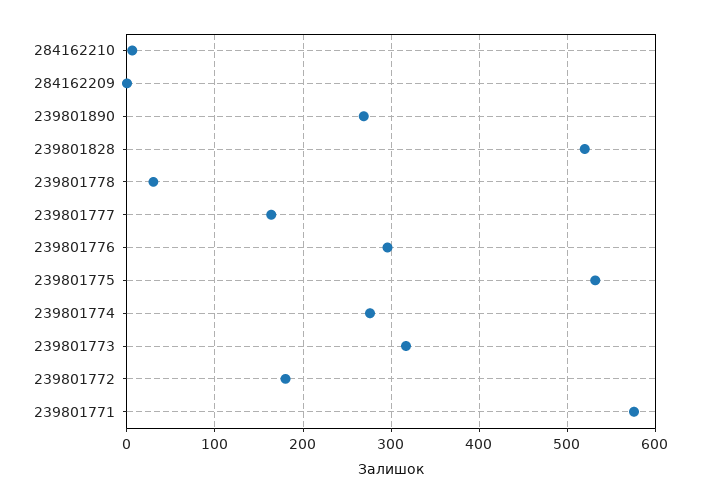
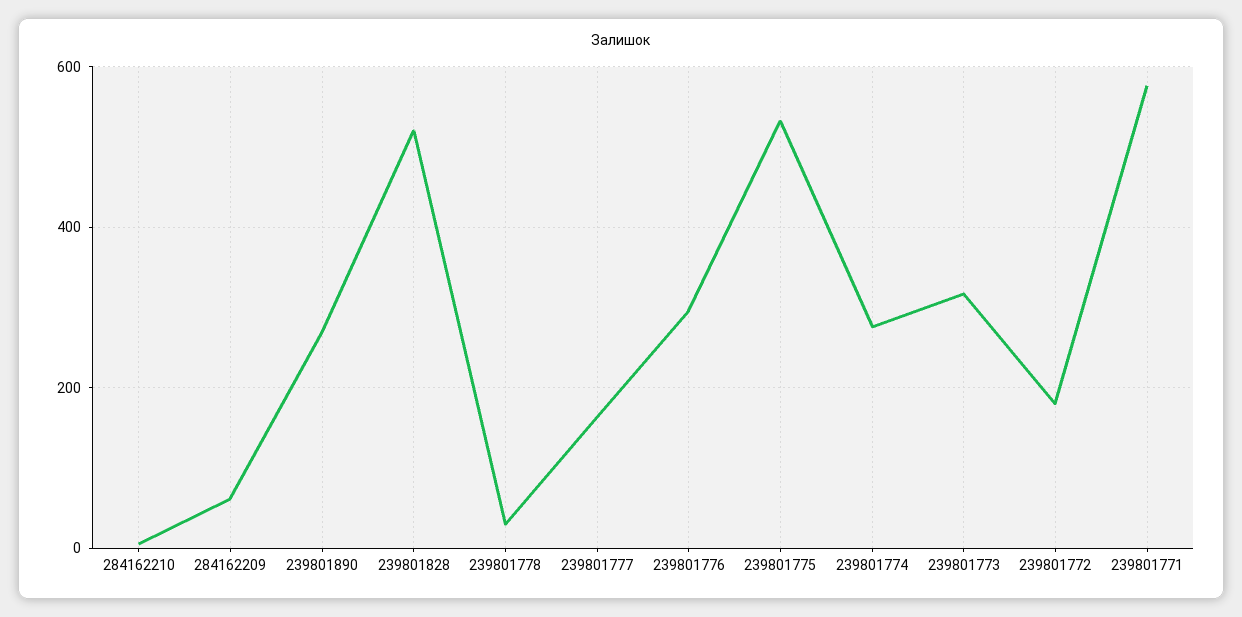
284162209: 0 -> 60

